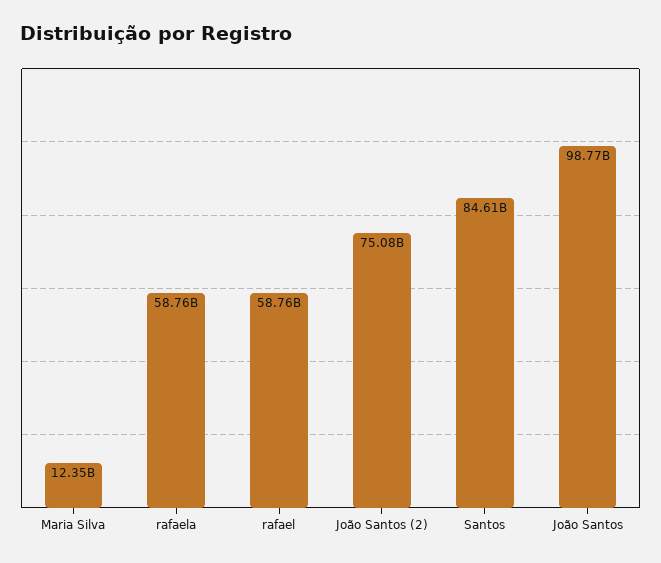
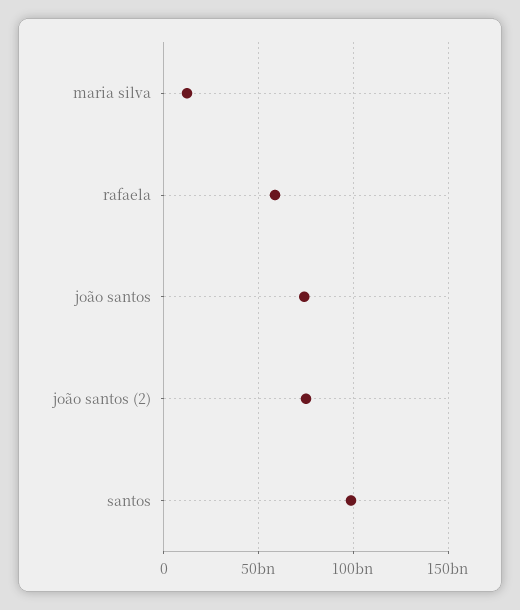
rafael: 58760000000 -> none
Santos: 84610000000 -> 100000000000
João Santos: 98770000000 -> 75000000000

